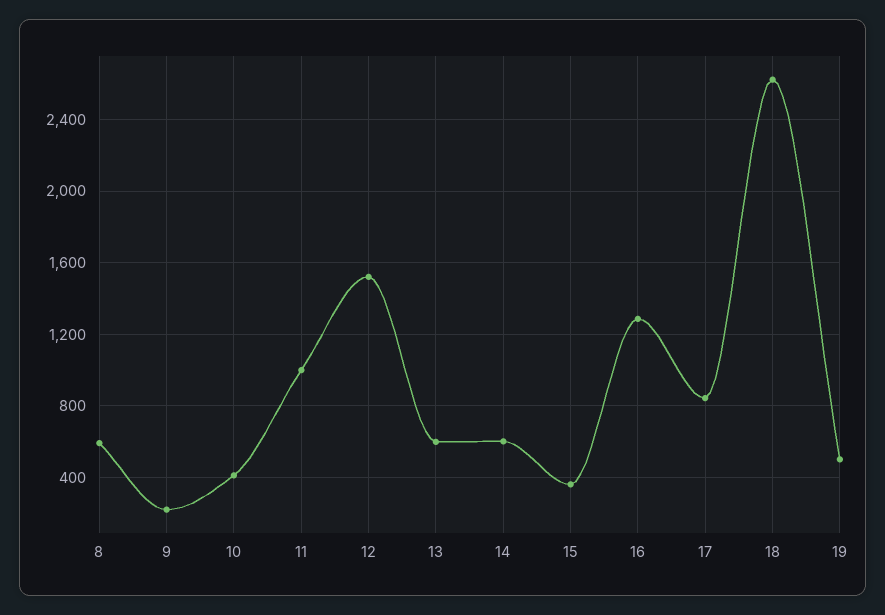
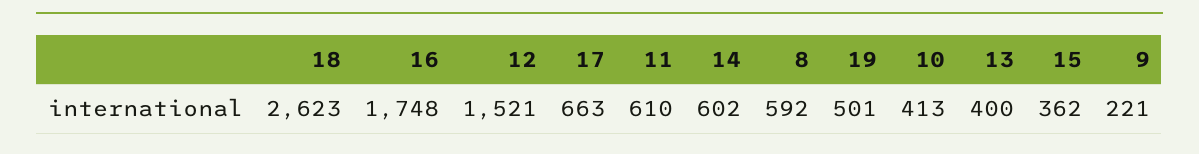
11: 1000 -> 610
13: 600 -> 400
16: 1300 -> 1748
17: 850 -> 663

